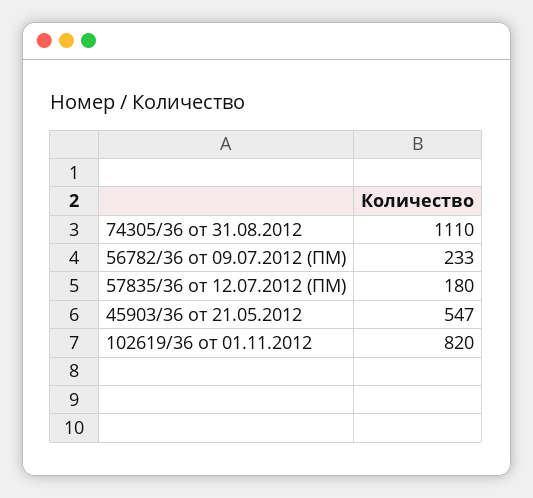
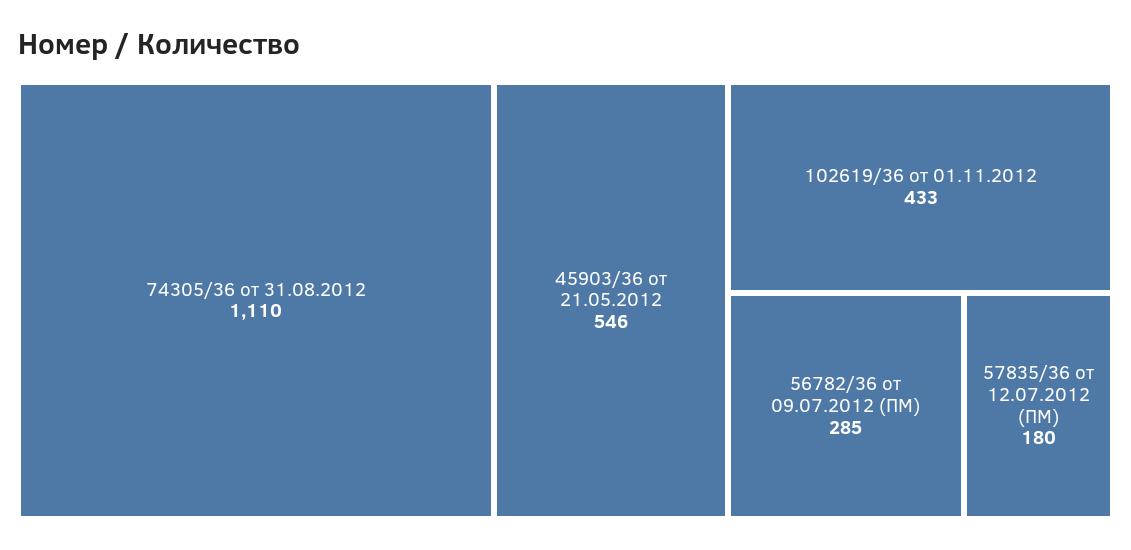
56782/36 от 09.07.2012 (ПМ): 233 -> 285
45903/36 от 21.05.2012: 547 -> 546
102619/36 от 01.11.2012: 820 -> 433

